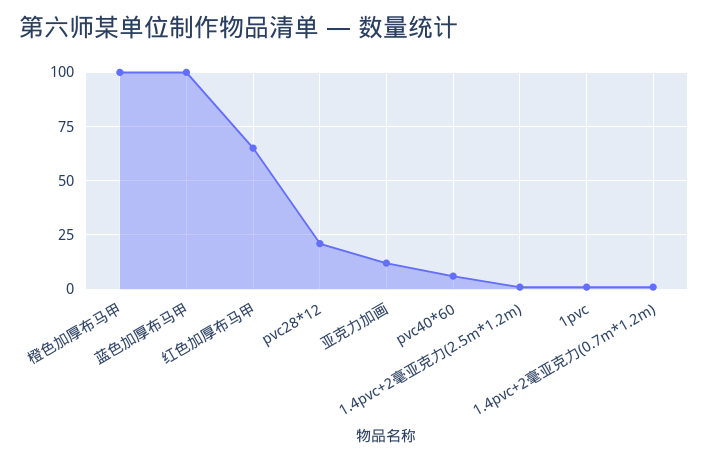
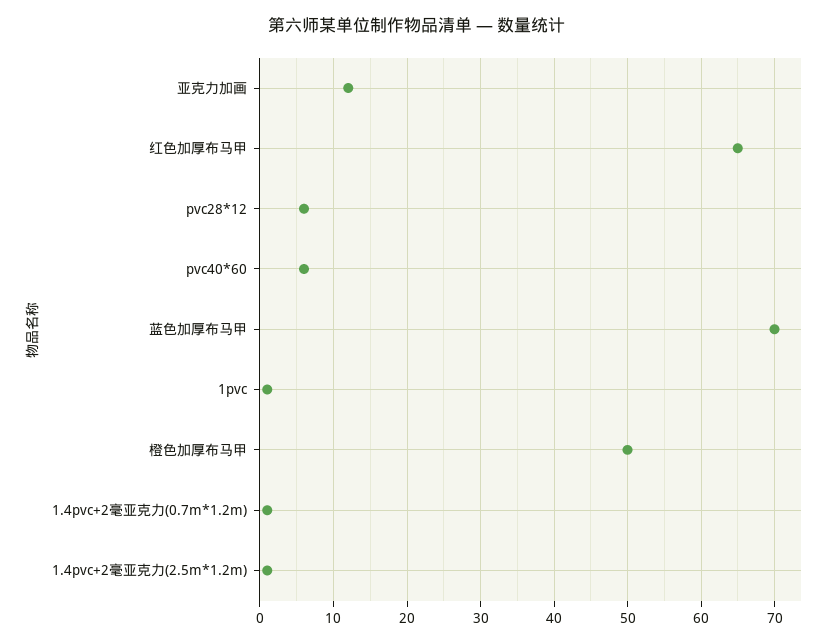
橙色加厚布马甲: 100 -> 50
蓝色加厚布马甲: 100 -> 70
pvc28*12: 20 -> 6

